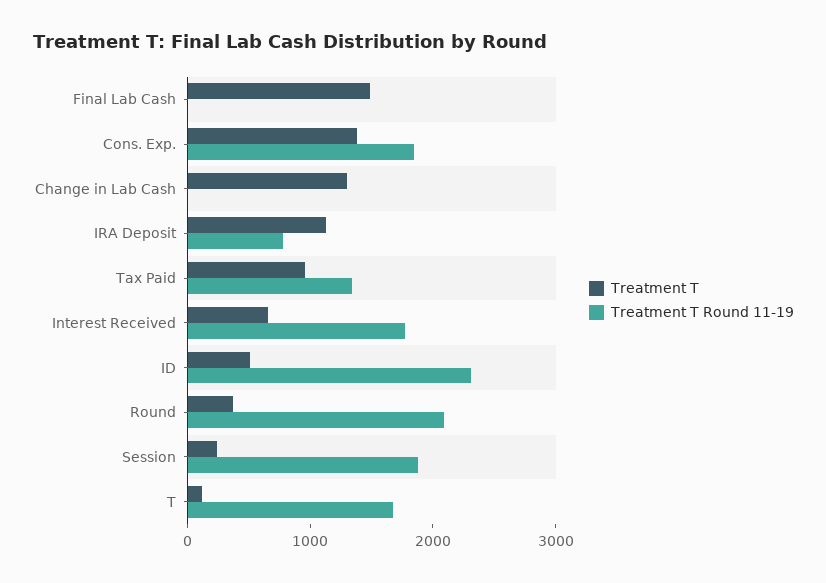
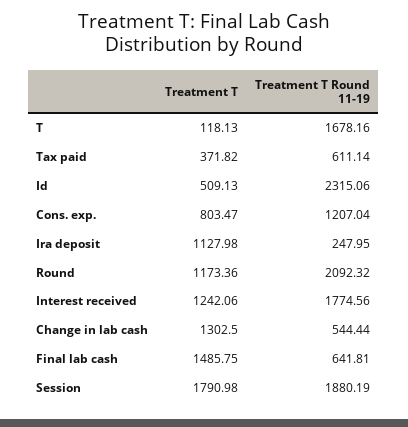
Treatment T Round 11-19, Final Lab Cash: 0 -> 641.81
Treatment T, Cons. Exp.: 1400 -> 803.47
Treatment T Round 11-19, Cons. Exp.: 1800 -> 1207.04
Treatment T Round 11-19, Change in Lab Cash: 0 -> 544.44
Treatment T Round 11-19, IRA Deposit: 800 -> 247.95
Treatment T, Tax Paid: 1000 -> 371.82
Treatment T Round 11-19, Tax Paid: 1400 -> 611.14
Treatment T, Interest Received: 600 -> 1242.06
Treatment T, Round: 400 -> 1173.36
Treatment T, Session: 200 -> 1790.98

